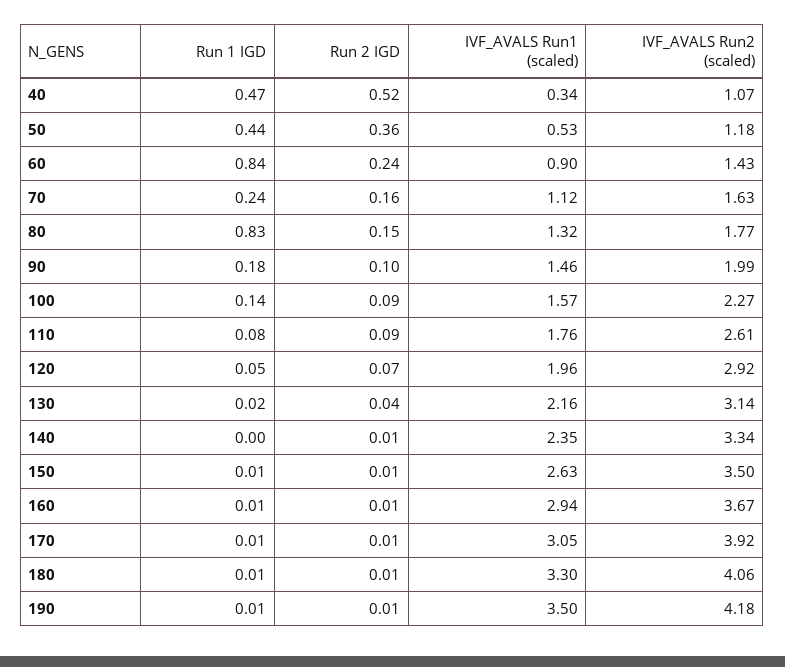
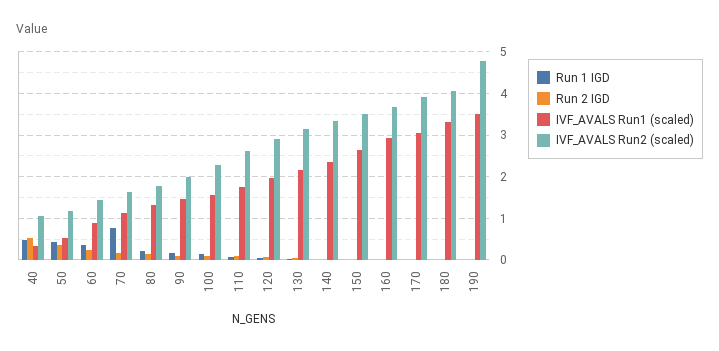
Run 1 IGD, 60: 0.84 -> 0.4
Run 1 IGD, 70: 0.24 -> 0.8
Run 1 IGD, 80: 0.83 -> 0.2
IVF_AVALS Run2 (scaled), 190: 4.18 -> 4.8

